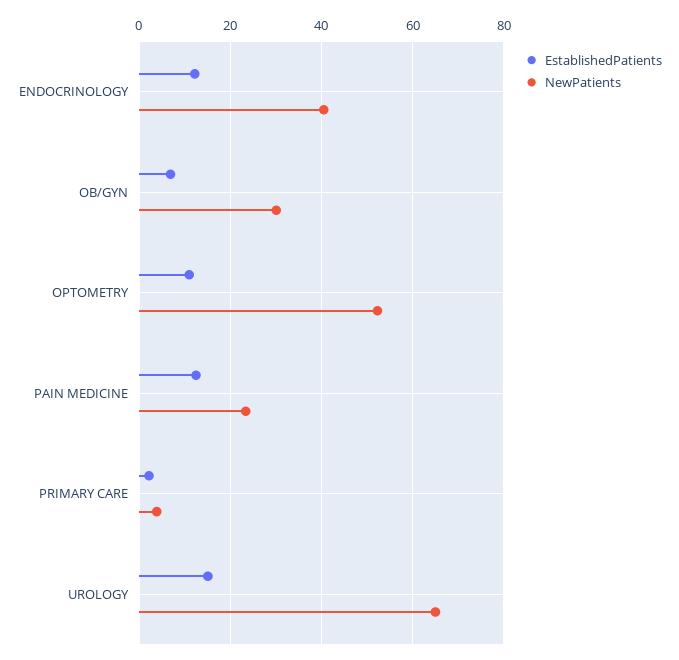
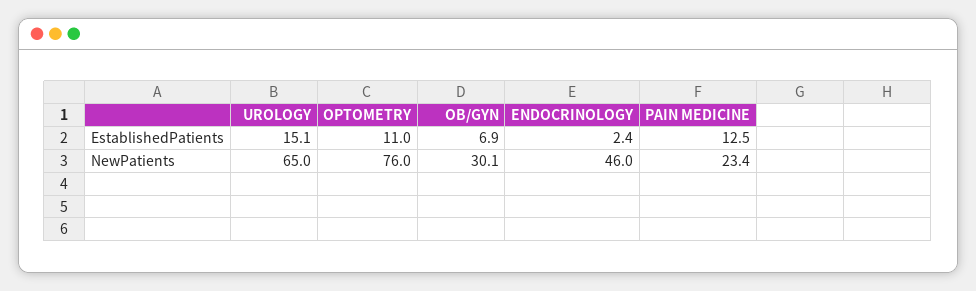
EstablishedPatients, ENDOCRINOLOGY: 12 -> 2.4
NewPatients, ENDOCRINOLOGY: 40 -> 46
NewPatients, OPTOMETRY: 52 -> 76
EstablishedPatients, PRIMARY CARE: 2 -> none
NewPatients, PRIMARY CARE: 4 -> none

